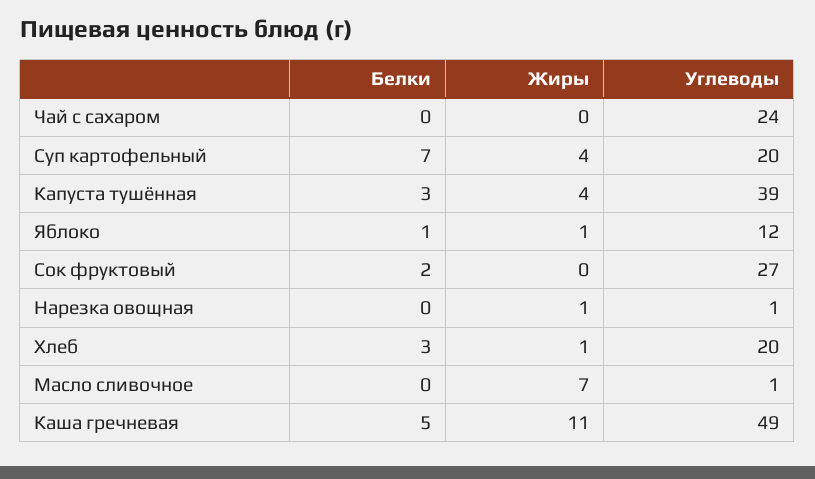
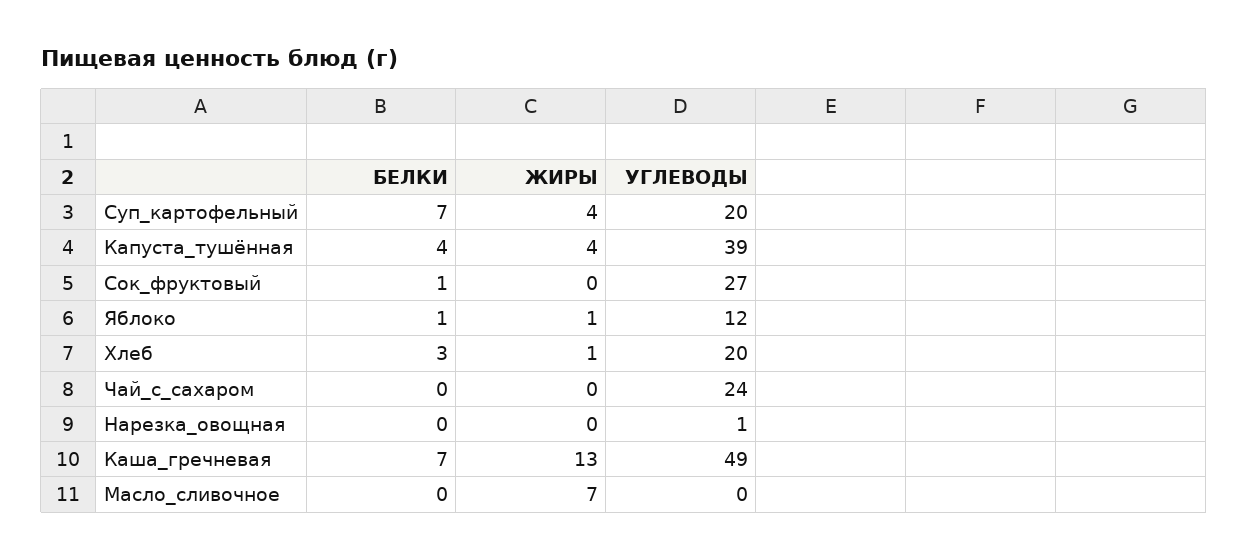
Белки, Капуста тушённая: 3 -> 4
Белки, Сок фруктовый: 2 -> 1
Жиры, Нарезка овощная: 1 -> 0
Углеводы, Масло сливочное: 1 -> 0
Белки, Каша гречневая: 5 -> 7
Жиры, Каша гречневая: 11 -> 13

